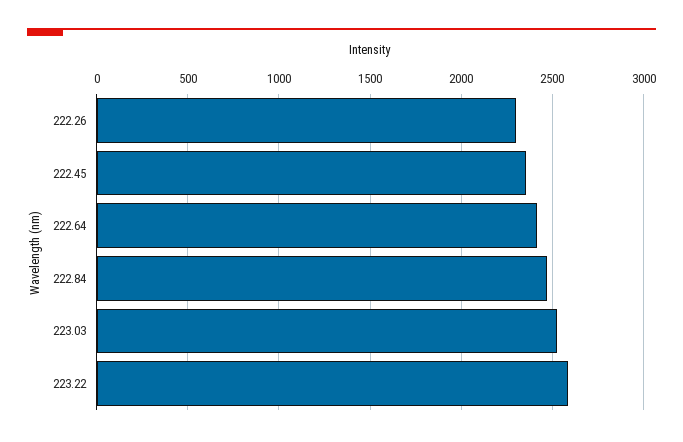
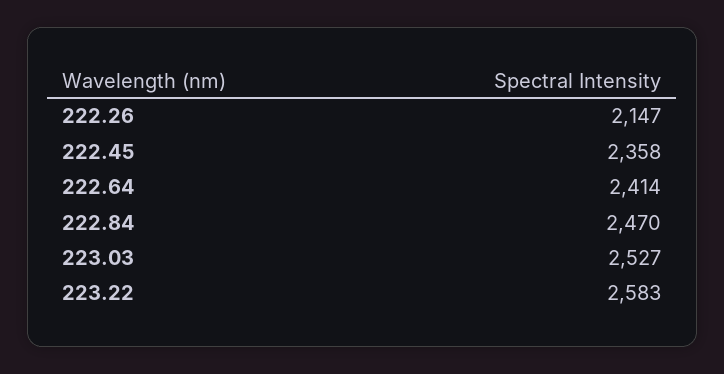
222.26: 2300 -> 2147

